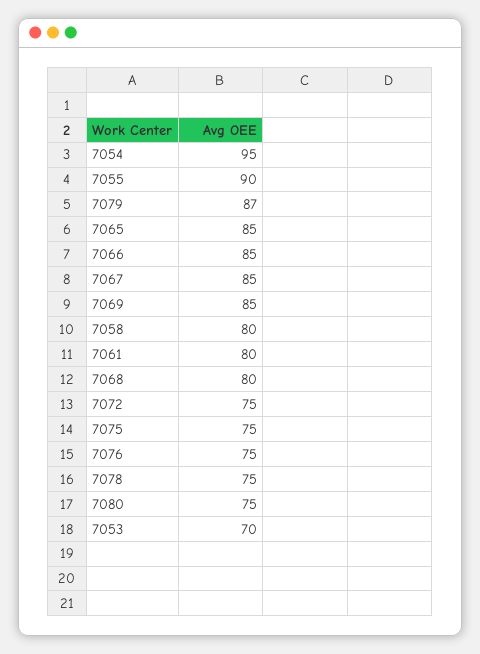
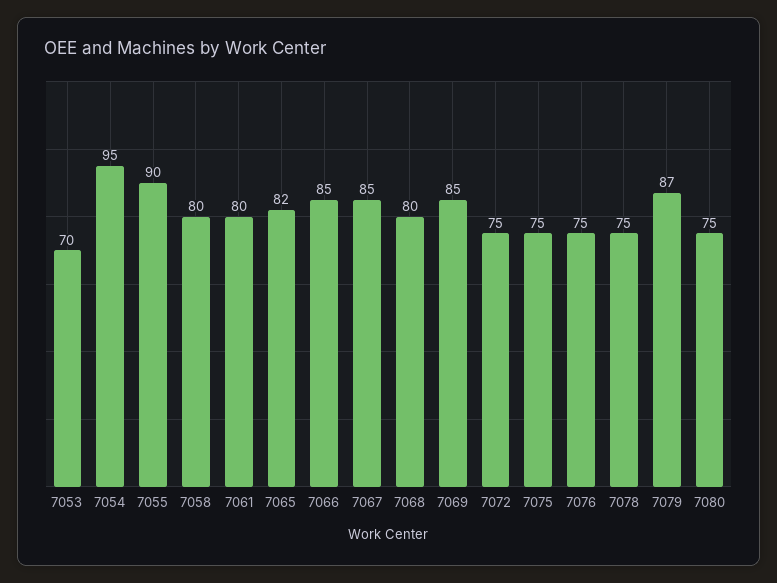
7065: 85 -> 82

